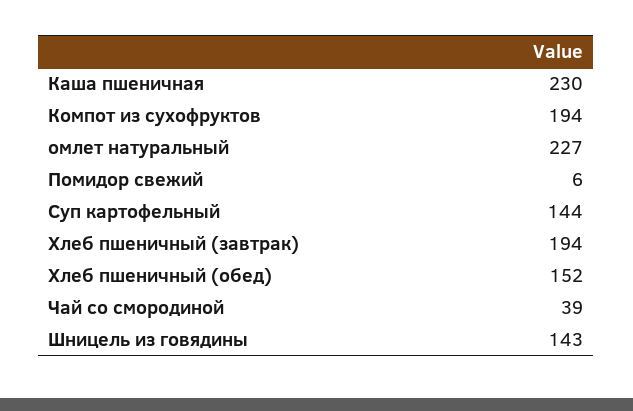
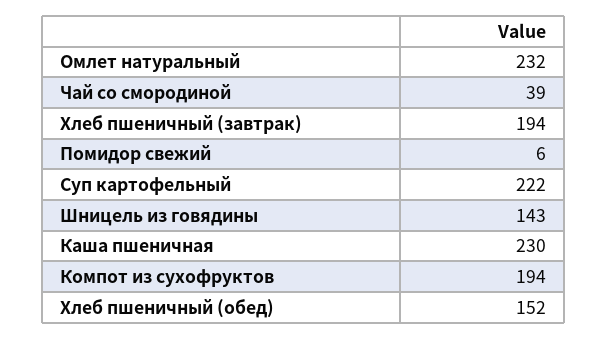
омлет натуральный: 227 -> 232
Суп картофельный: 144 -> 222

